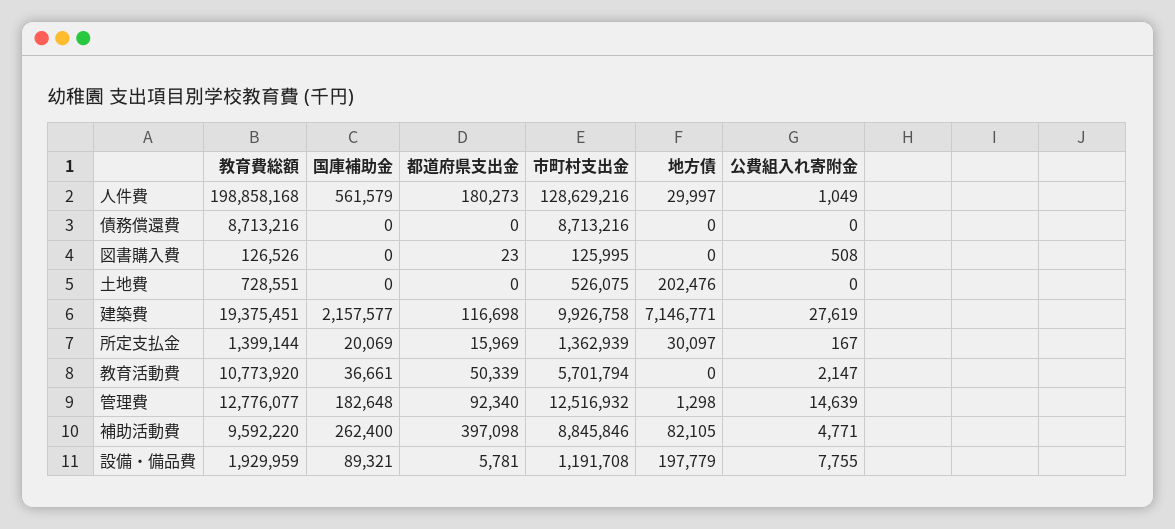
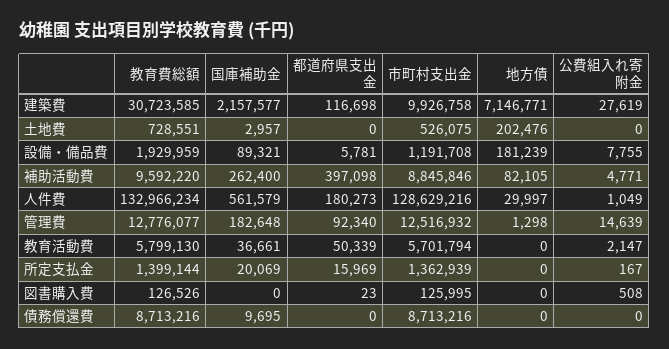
教育費総額, 人件費: 198858168 -> 132966234
国庫補助金, 債務償還費: 0 -> 9695
国庫補助金, 土地費: 0 -> 2957
教育費総額, 建築費: 19375451 -> 30723585
地方債, 所定支払金: 30097 -> 0
教育費総額, 教育活動費: 10773920 -> 5799130
地方債, 設備・備品費: 197779 -> 181239

